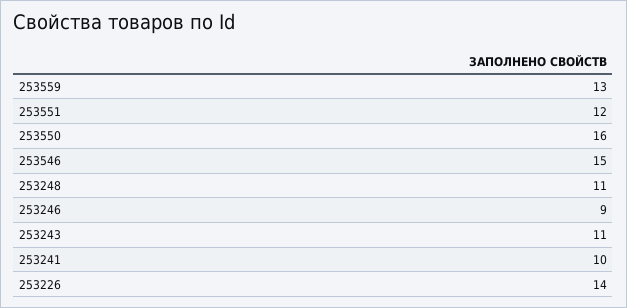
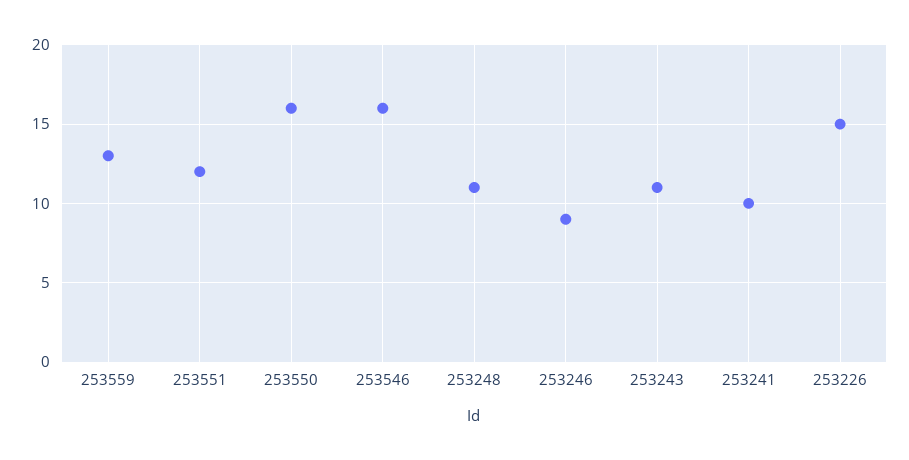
253546: 15 -> 16
253226: 14 -> 15

